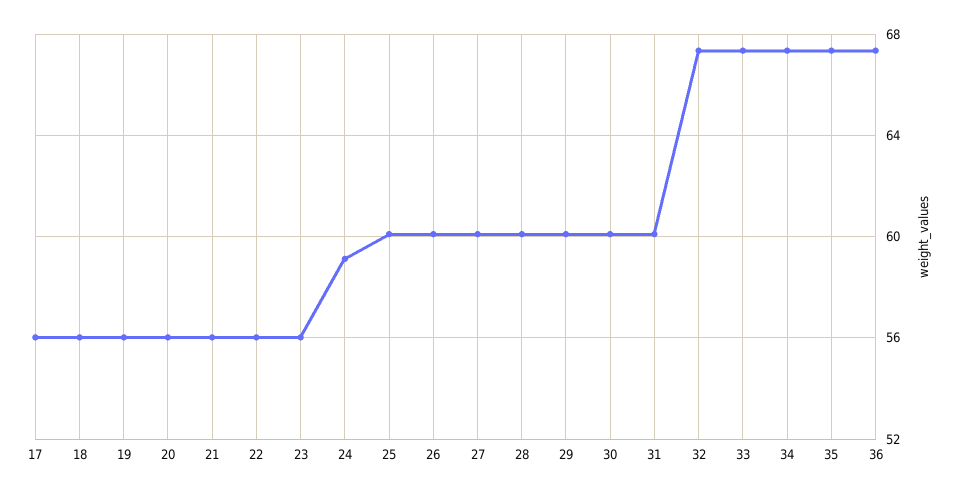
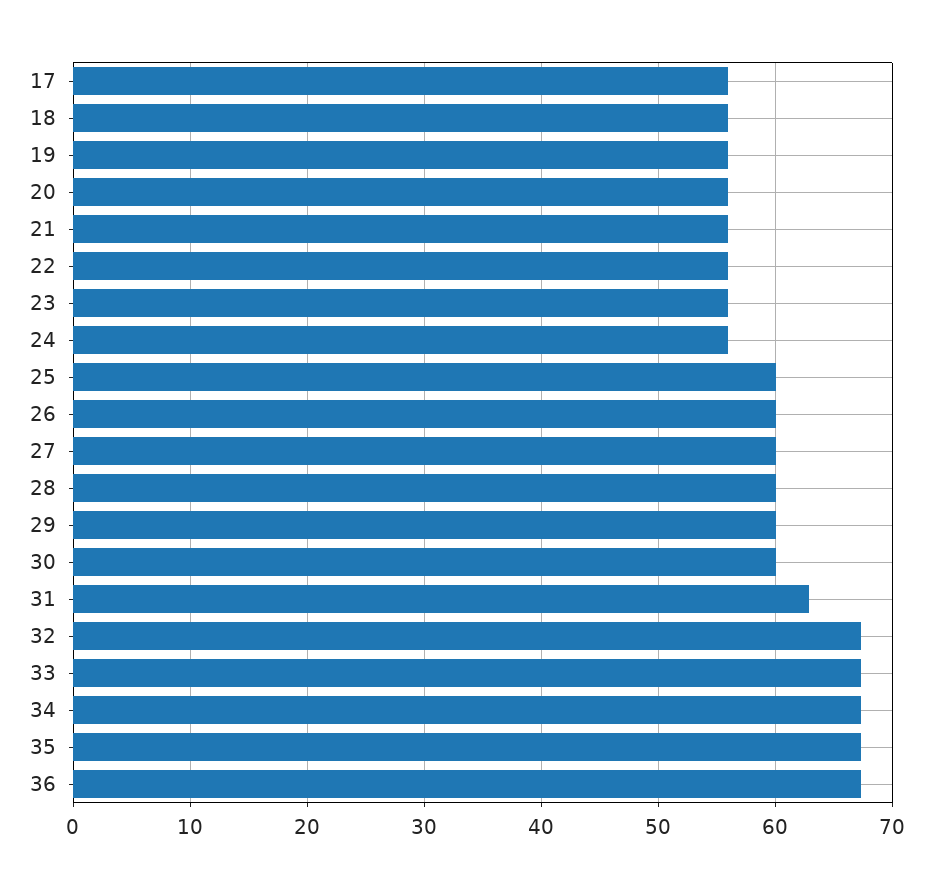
24: 59 -> 56
31: 60 -> 63

